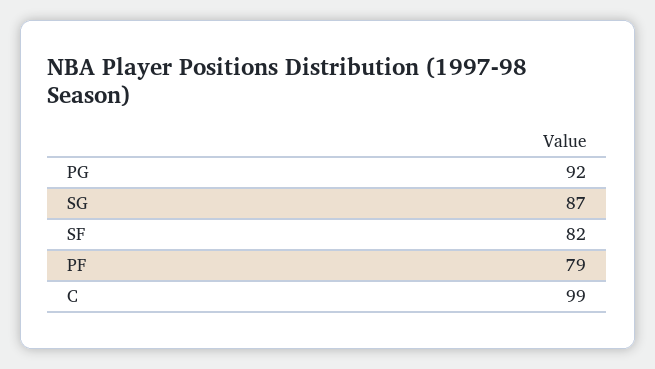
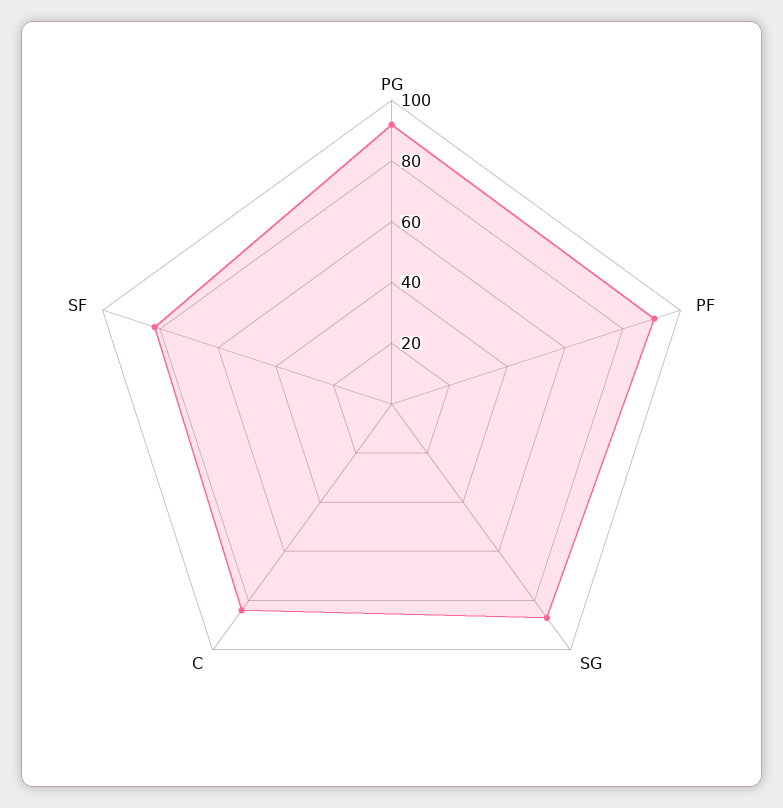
PF: 79 -> 90
C: 99 -> 85

